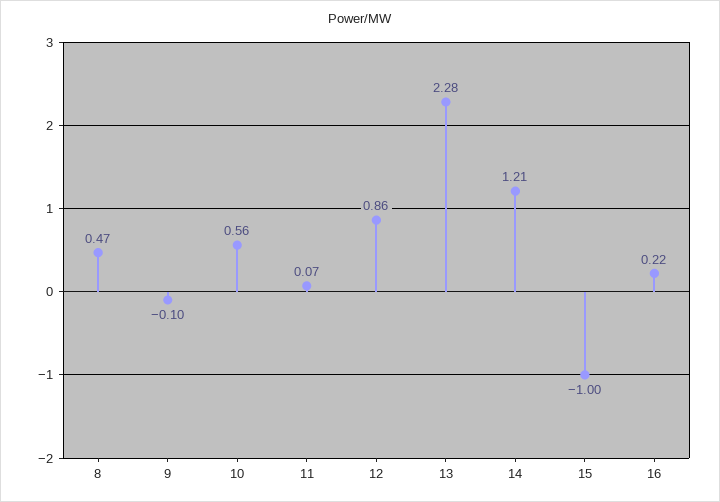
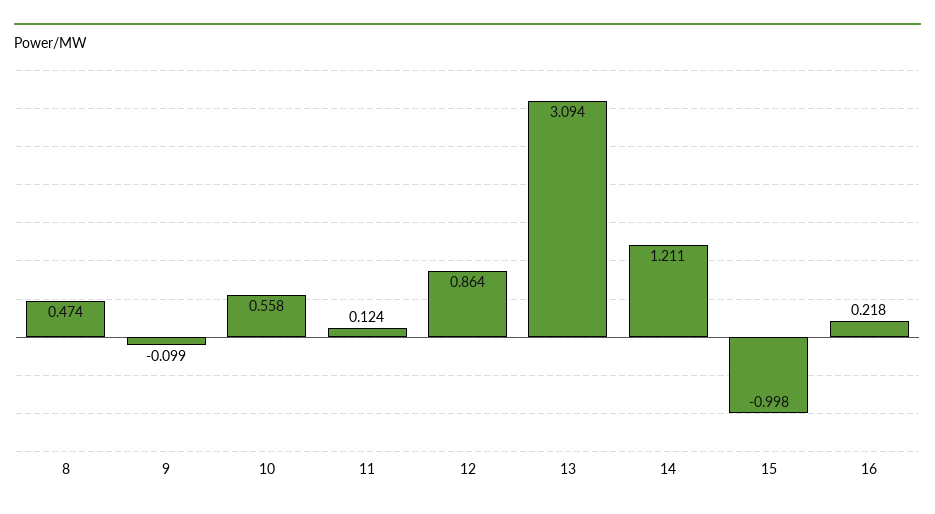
11: 0.07 -> 0.124
13: 2.28 -> 3.094

